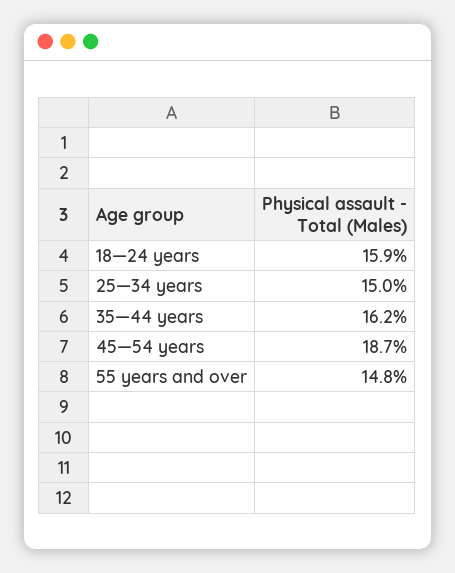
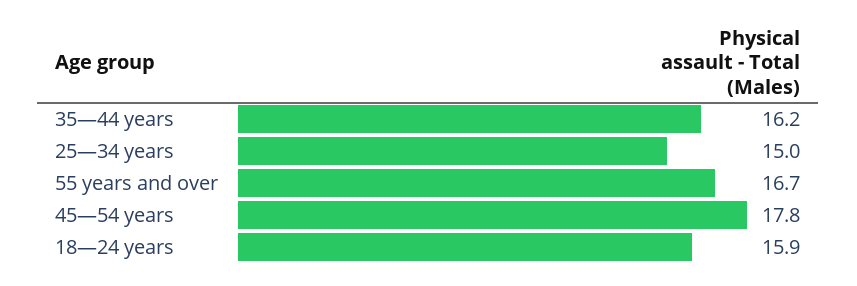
45—54 years: 18.7 -> 17.8
55 years and over: 14.8 -> 16.7

